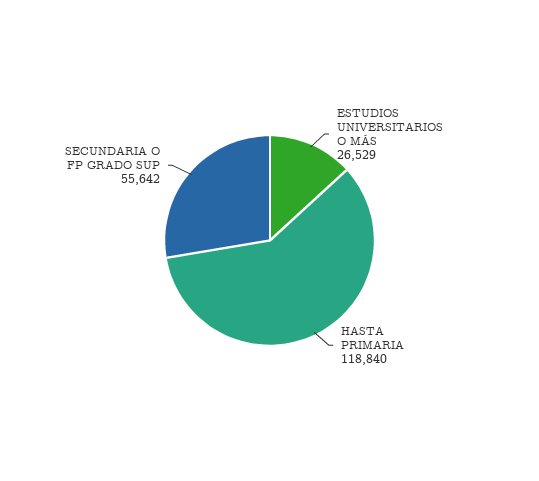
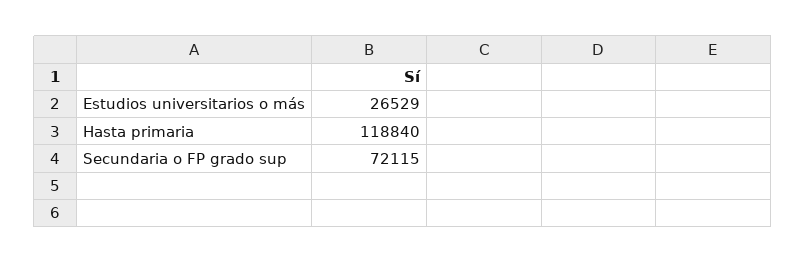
SECUNDARIA O FP GRADO SUP: 55642 -> 72115

